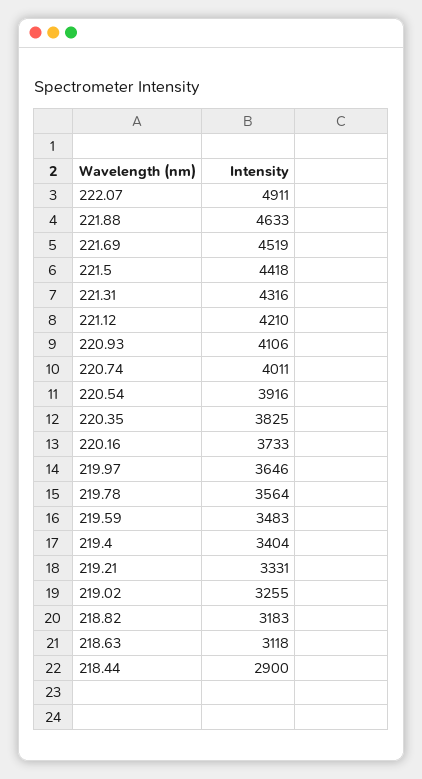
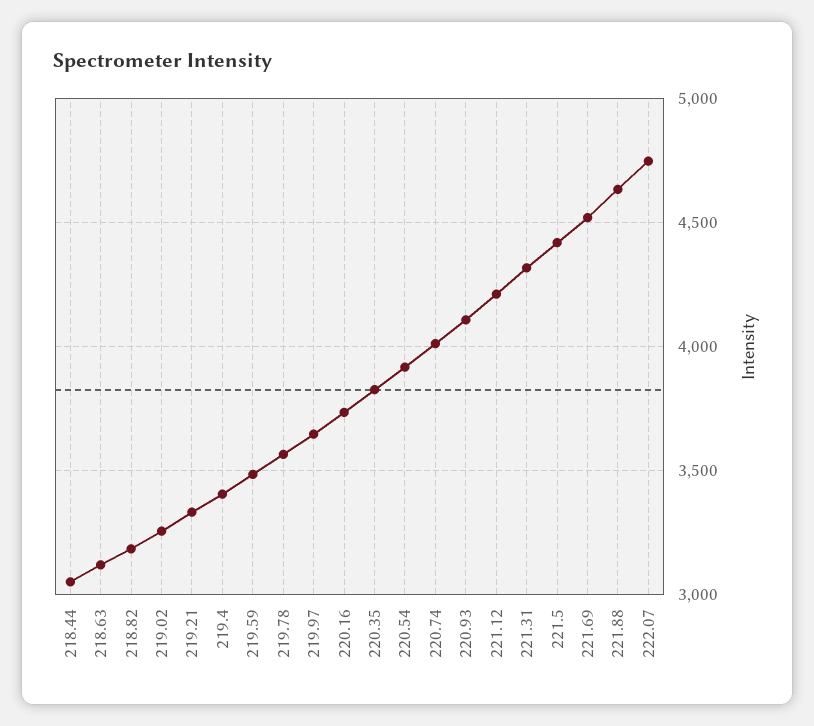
222.07: 4911 -> 4750
218.44: 2900 -> 3050

